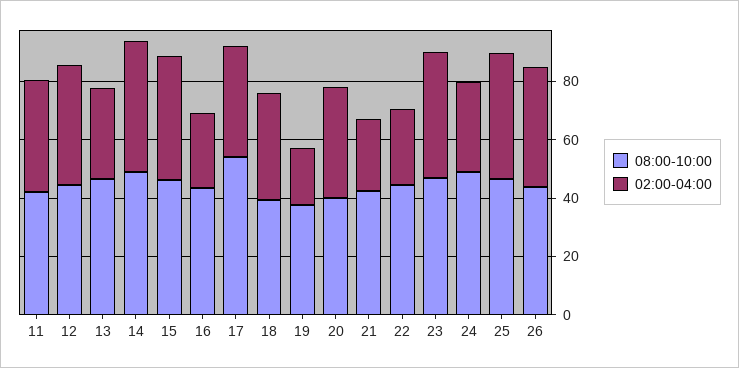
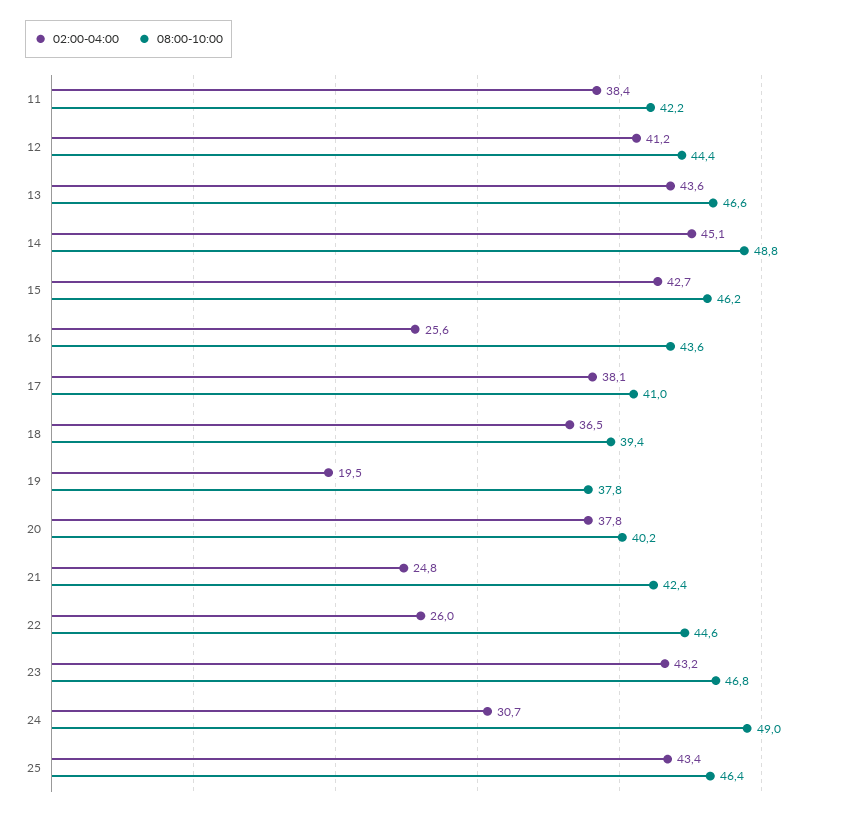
02:00-04:00, 13: 30 -> 43.6
08:00-10:00, 17: 55 -> 41
08:00-10:00, 26: 45 -> none
02:00-04:00, 26: 40 -> none

